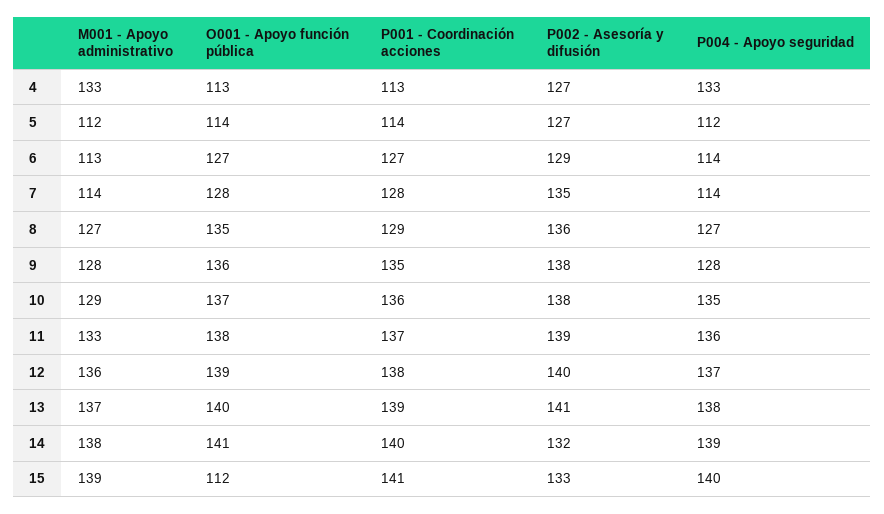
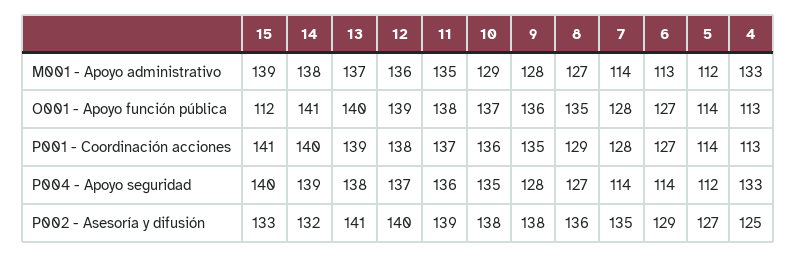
P002 - Asesoría y difusión, 4: 127 -> 125
M001 - Apoyo administrativo, 11: 133 -> 135

